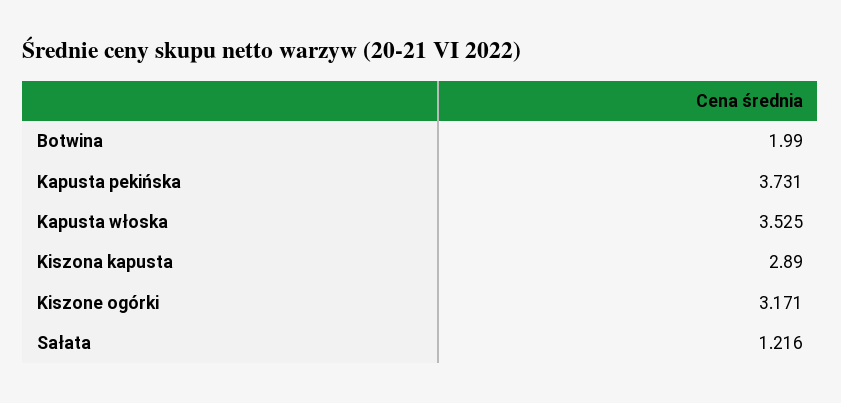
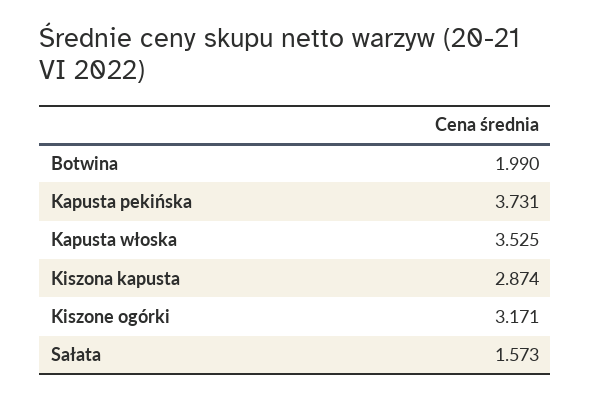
Kiszona kapusta: 2.89 -> 2.874
Sałata: 1.216 -> 1.573

